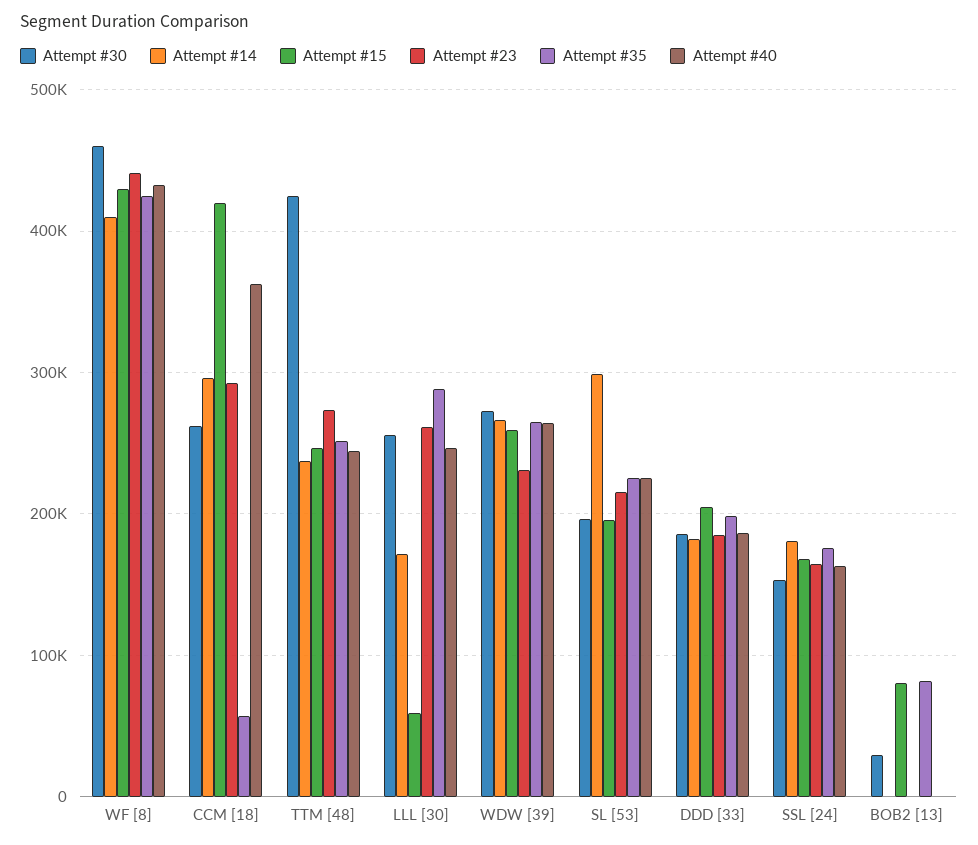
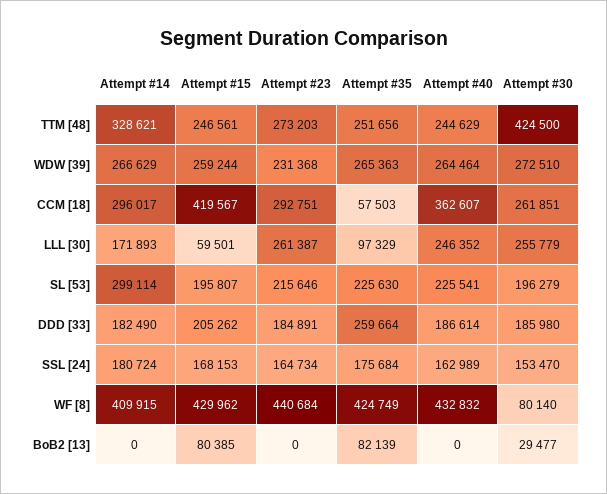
Attempt #30, WF [8]: 460000 -> 80140
Attempt #14, TTM [48]: 240000 -> 328621
Attempt #35, LLL [30]: 290000 -> 97329
Attempt #35, DDD [33]: 200000 -> 259664

